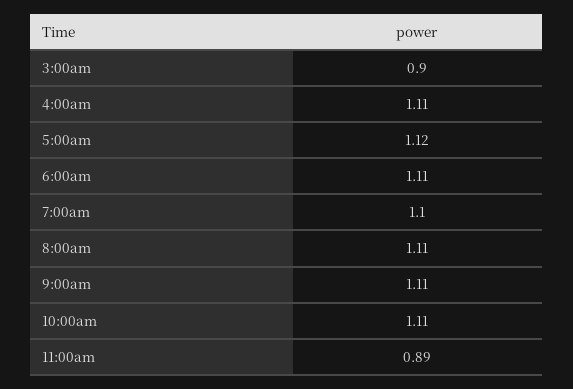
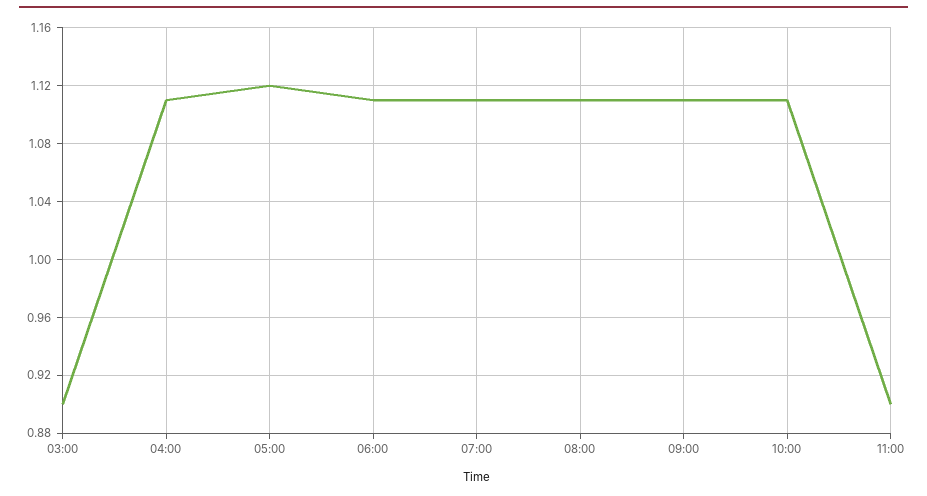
7:00am: 1.1 -> 1.11
11:00am: 0.89 -> 0.9

